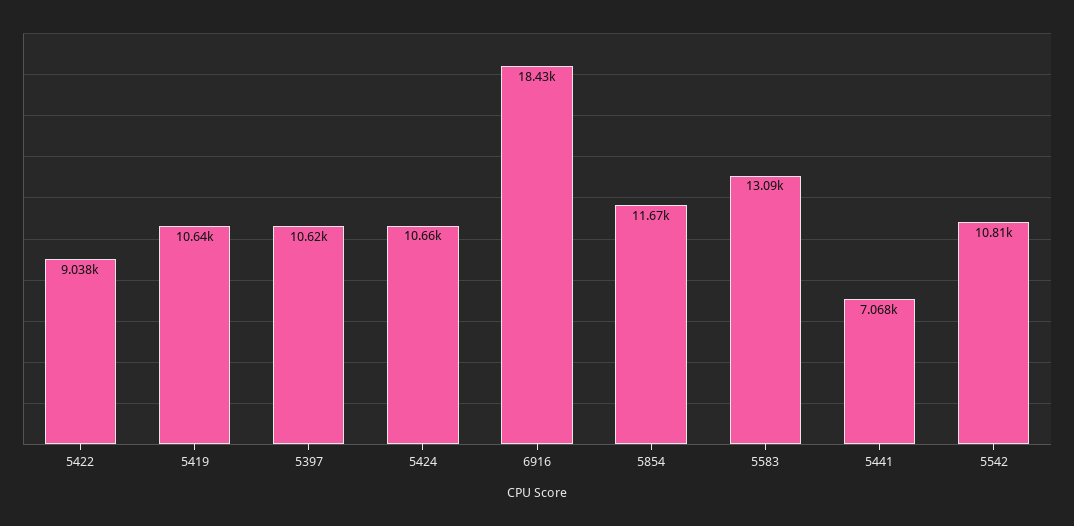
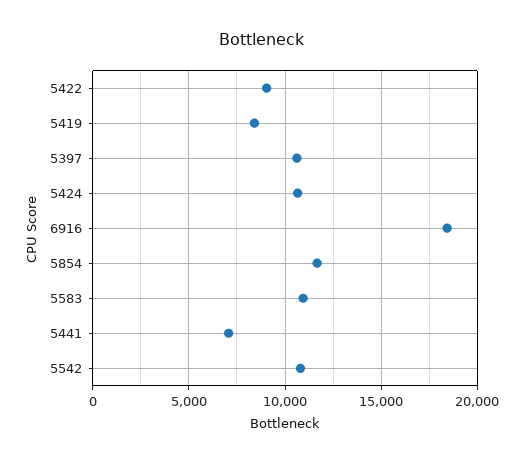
5419: 10640 -> 8500
5583: 13090 -> 11000

